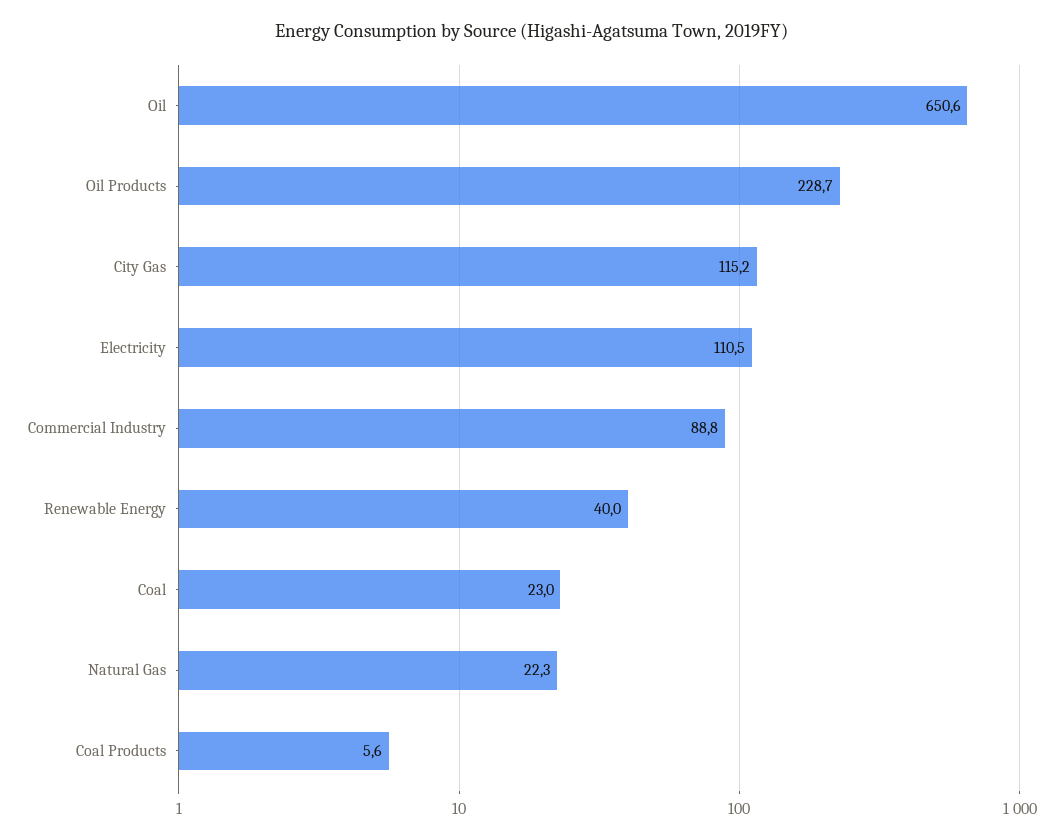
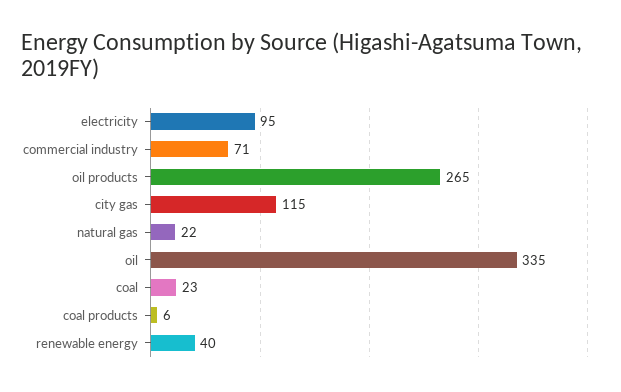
Oil: 650.6 -> 335
Oil Products: 228.7 -> 265
Electricity: 110.5 -> 95
Commercial Industry: 88.8 -> 71

